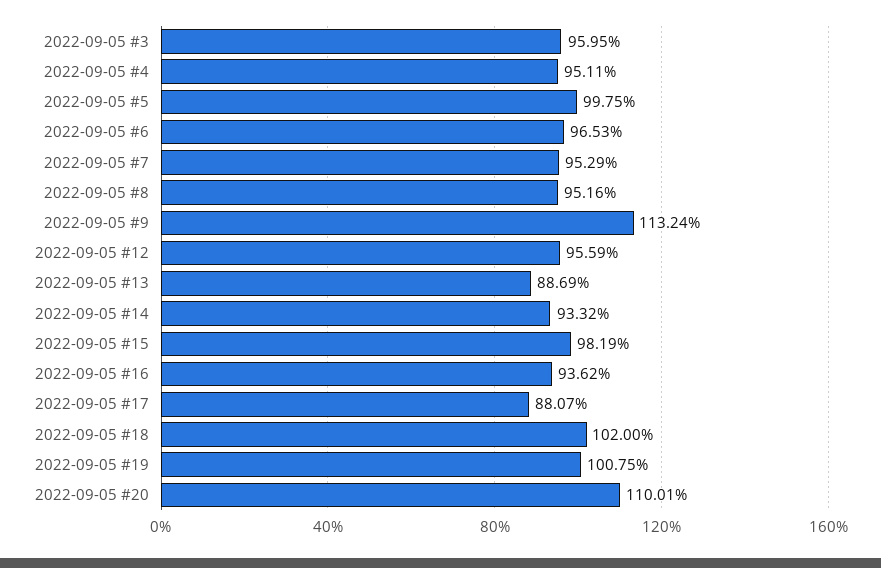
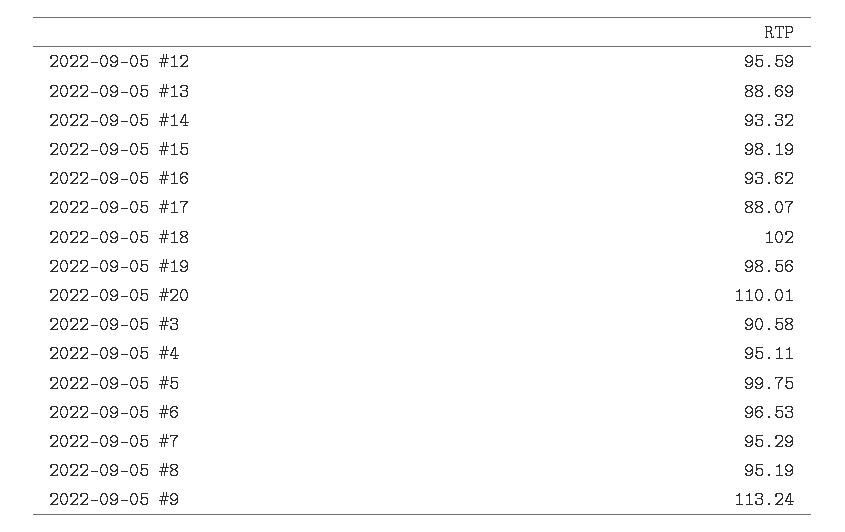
2022-09-05 #3: 95.95 -> 90.58
2022-09-05 #8: 95.16 -> 95.19
2022-09-05 #19: 100.75 -> 98.56

